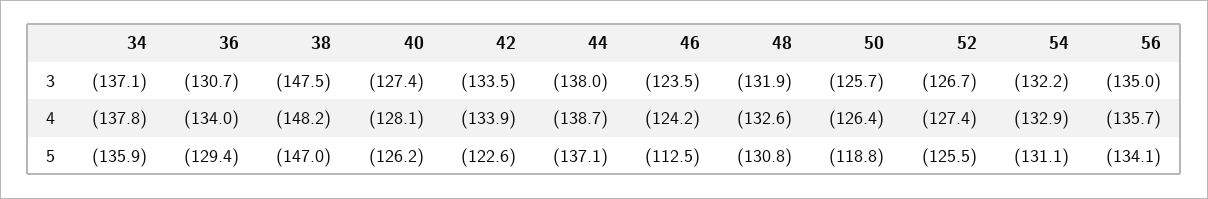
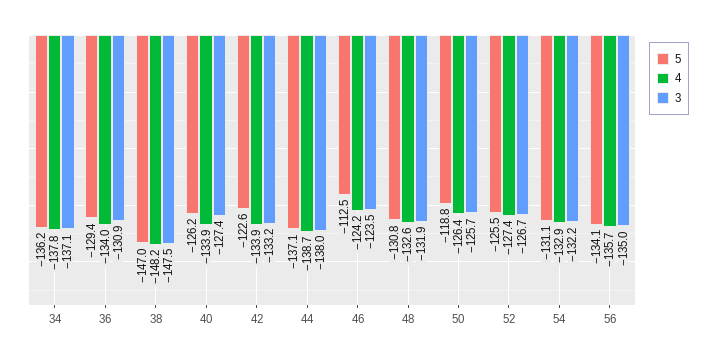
3, 36: -130.7 -> -130.9
3, 42: -133.5 -> -133.2
4, 40: -128.1 -> -133.9
5, 34: -135.9 -> -136.2

